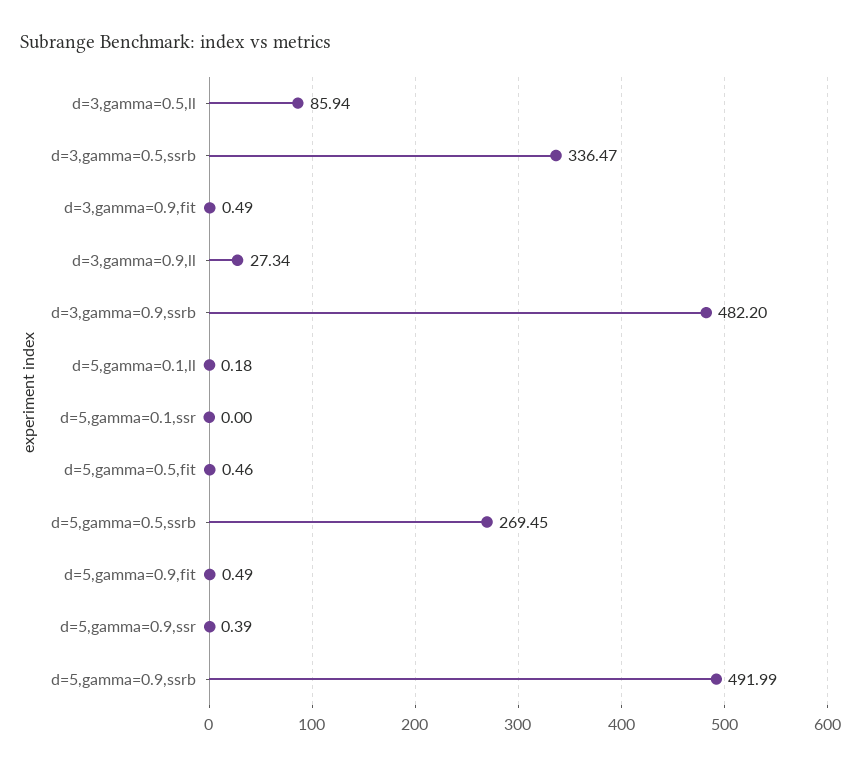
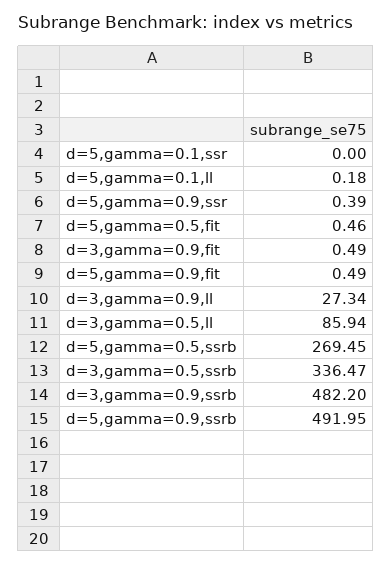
d=5,gamma=0.9,ssrb: 491.99 -> 491.95

